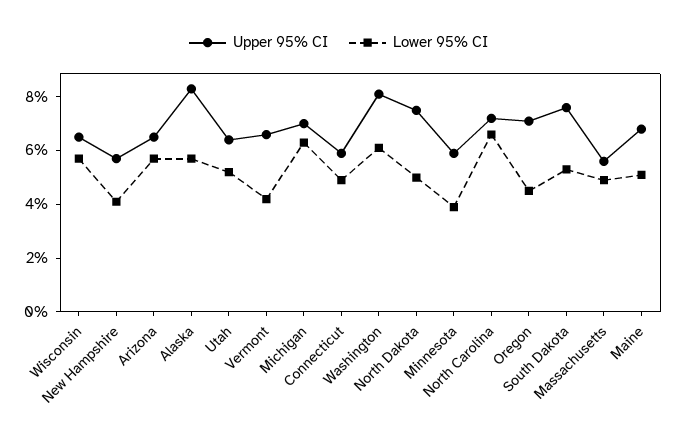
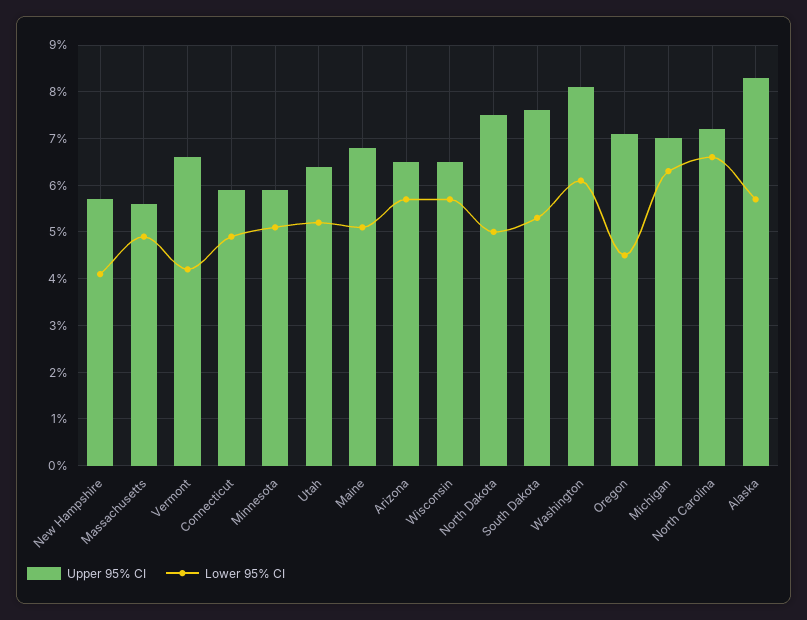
Lower 95% CI, Minnesota: 4 -> 5

